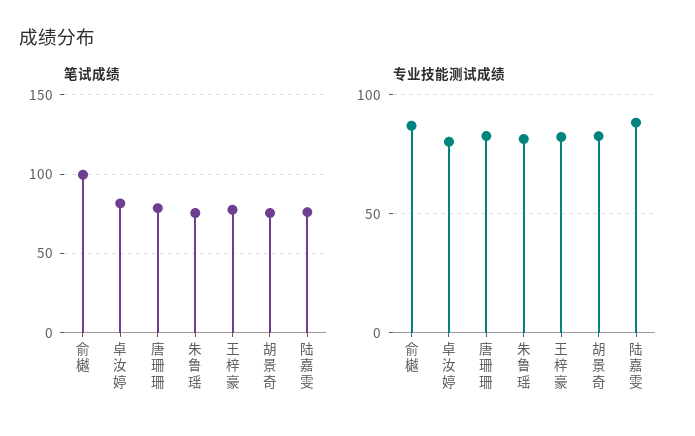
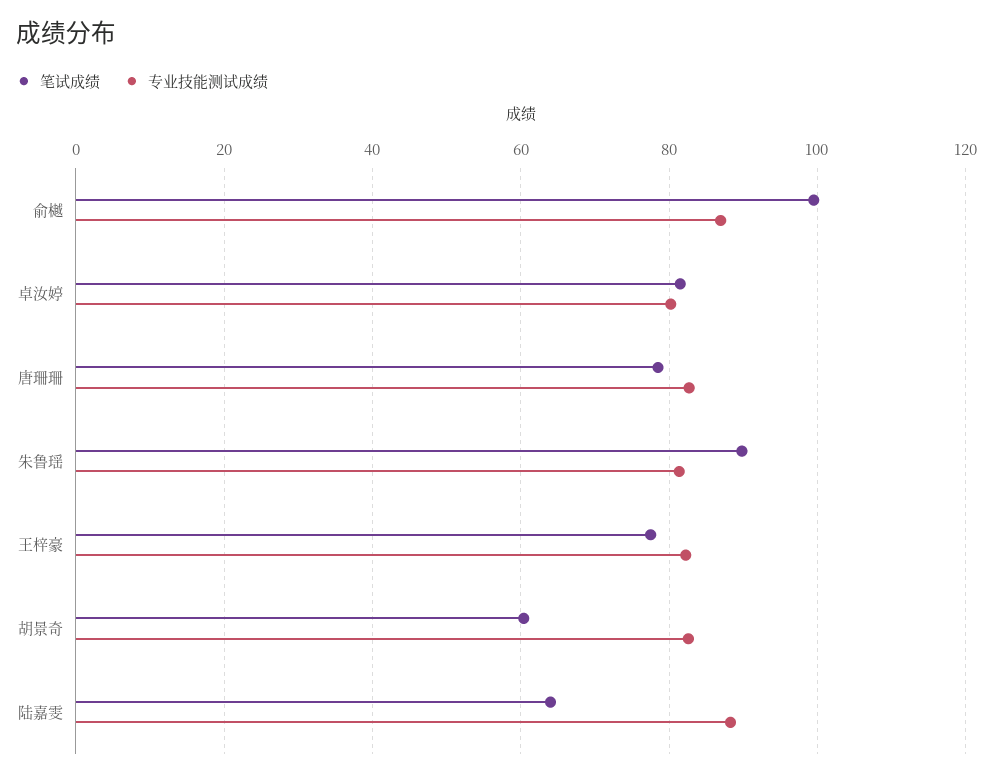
笔试成绩, 朱鲁瑶: 75 -> 90
笔试成绩, 胡景奇: 75 -> 60
笔试成绩, 陆嘉雯: 75 -> 64

